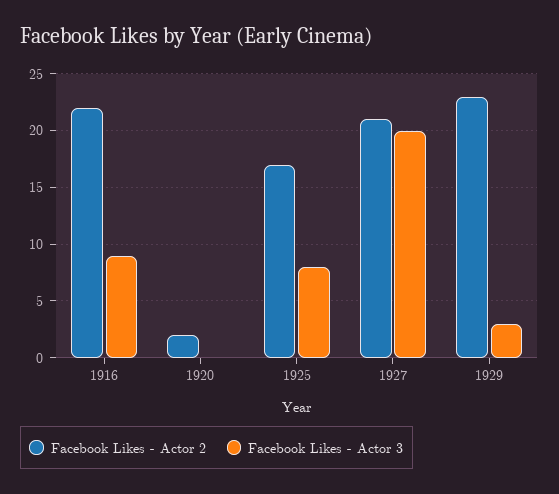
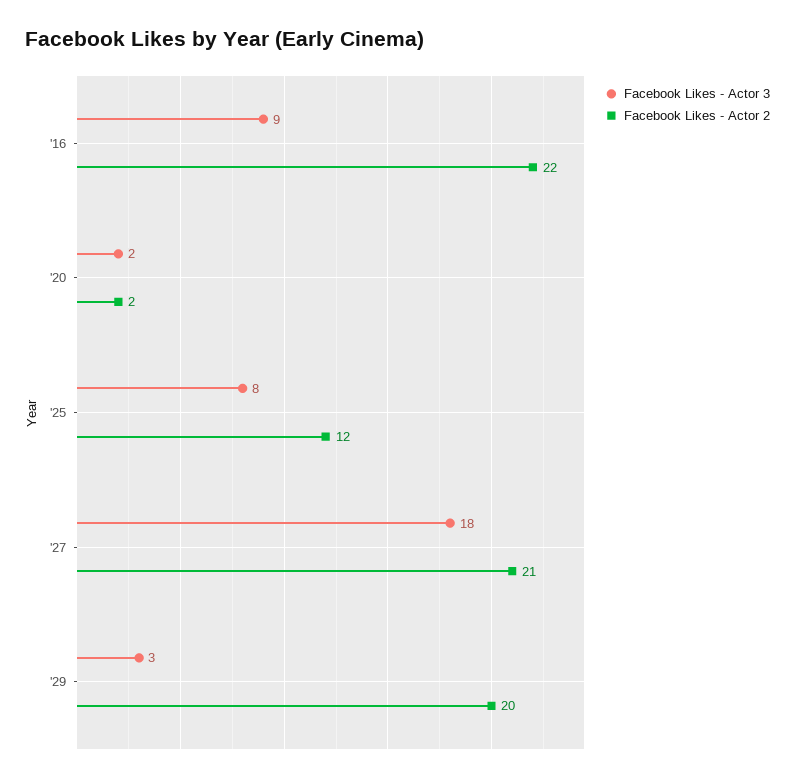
Facebook Likes - Actor 3, 1920: 0 -> 2
Facebook Likes - Actor 2, 1925: 17 -> 12
Facebook Likes - Actor 3, 1927: 20 -> 18
Facebook Likes - Actor 2, 1929: 23 -> 20

